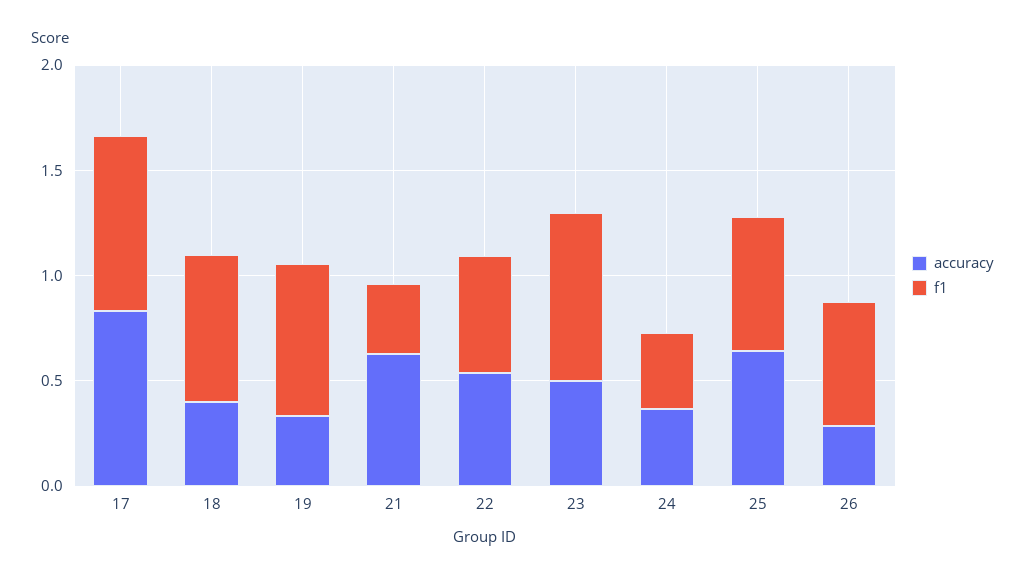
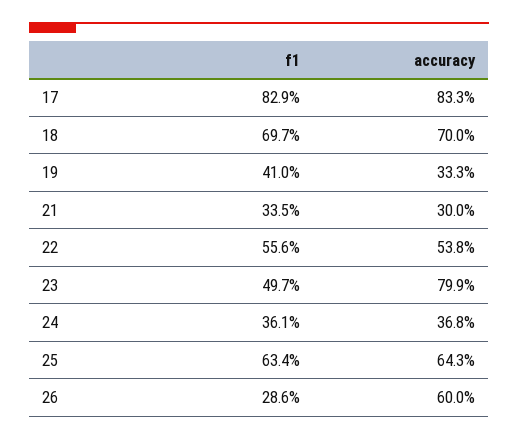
accuracy, 18: 0.4 -> 0.7
f1, 19: 0.7 -> 0.41
accuracy, 21: 0.6 -> 0.3
accuracy, 23: 0.5 -> 0.799
f1, 23: 0.8 -> 0.497
accuracy, 26: 0.3 -> 0.6
f1, 26: 0.6 -> 0.286

